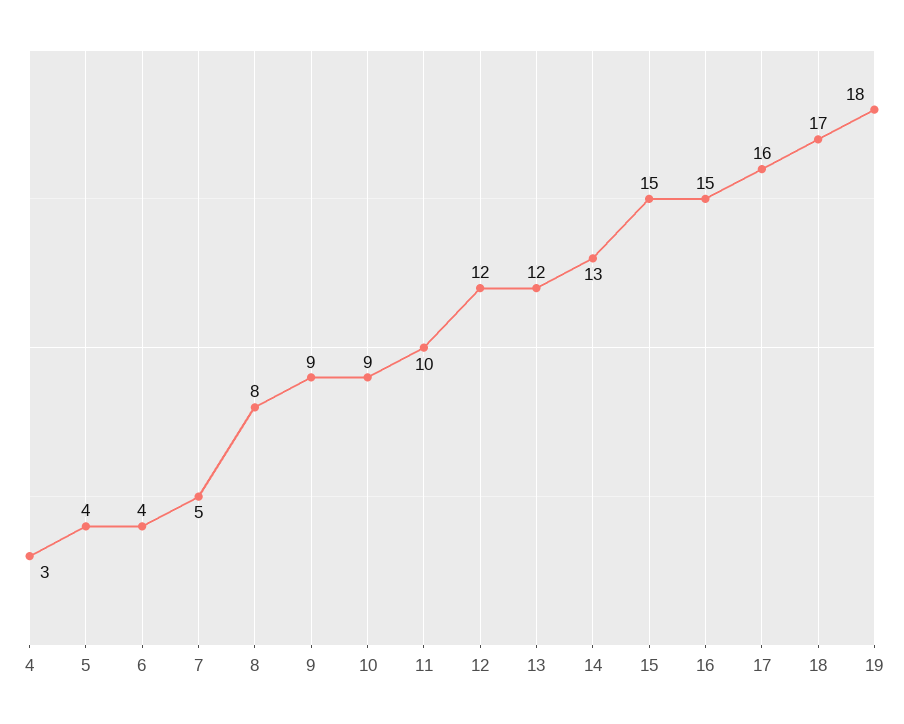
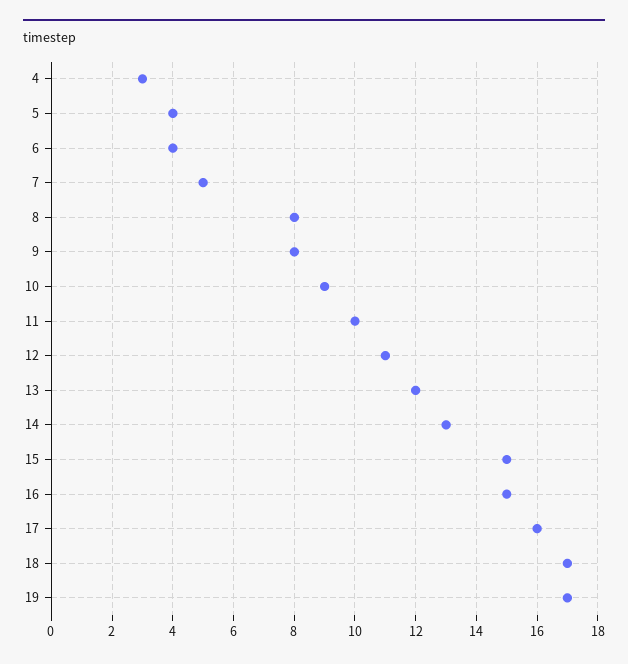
9: 9 -> 8
12: 12 -> 11
19: 18 -> 17

